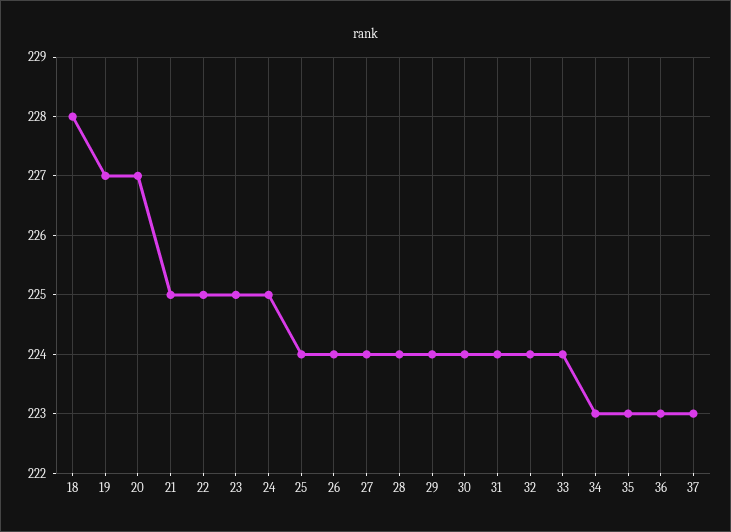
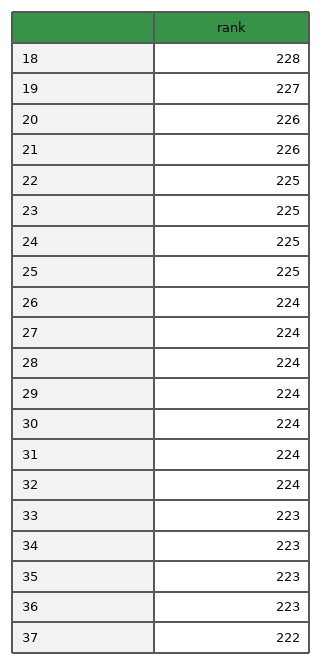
20: 227 -> 226
21: 225 -> 226
25: 224 -> 225
33: 224 -> 223
37: 223 -> 222

